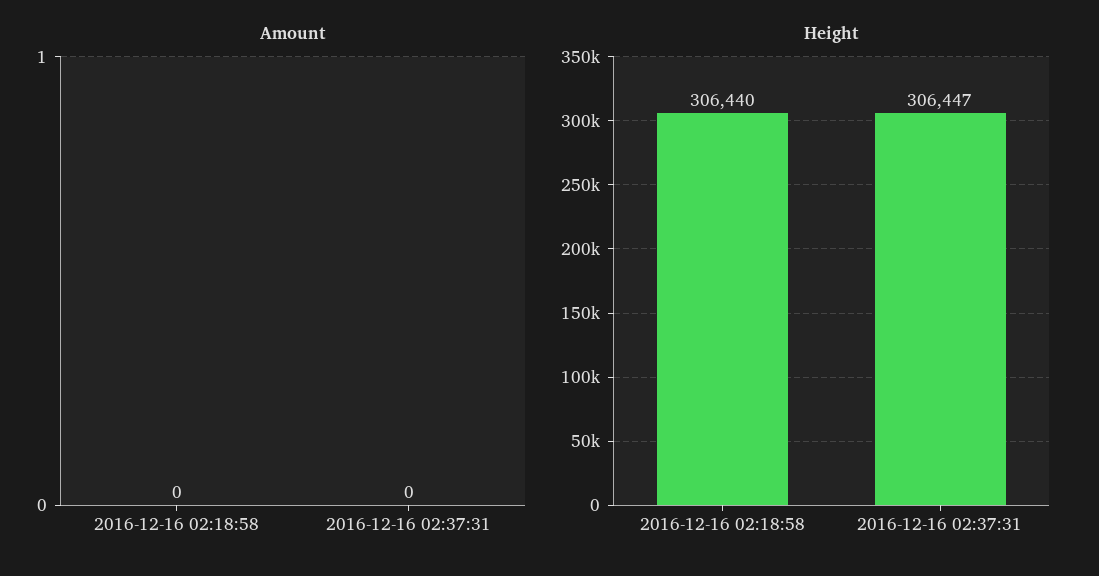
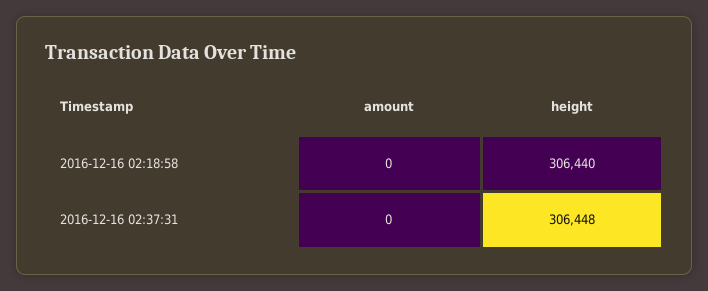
Height, 2016-12-16 02:37:31: 306447 -> 306448

